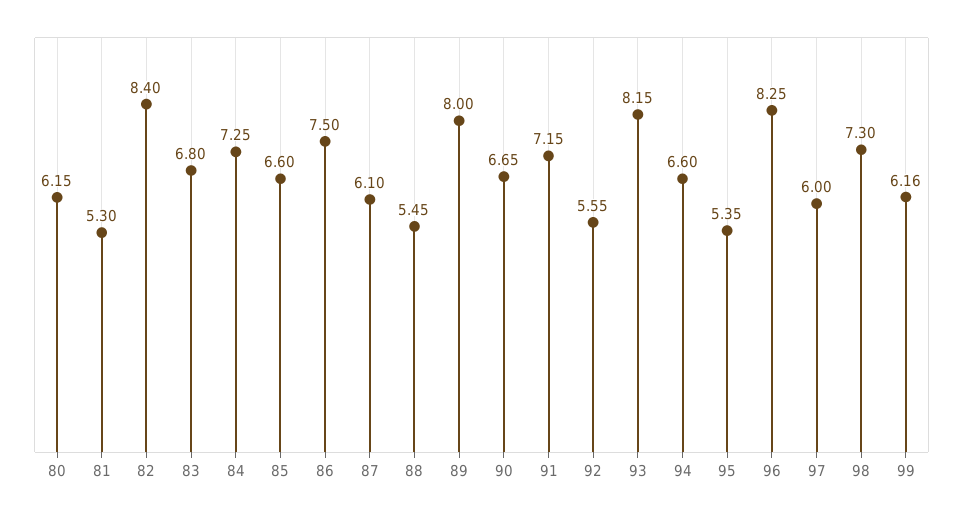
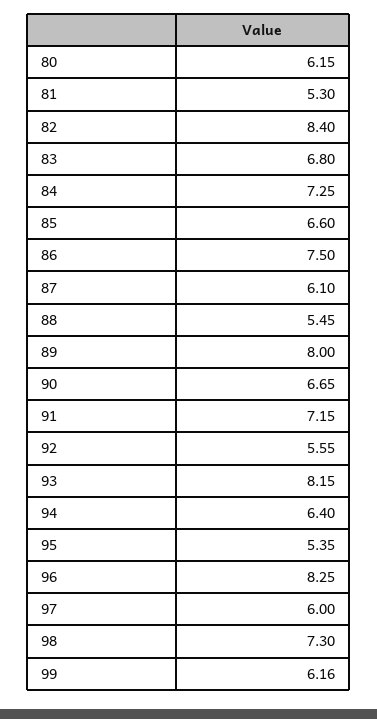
94: 6.6 -> 6.4

